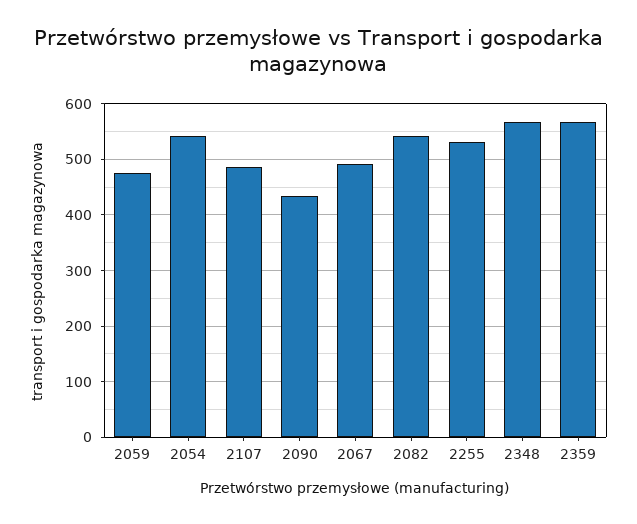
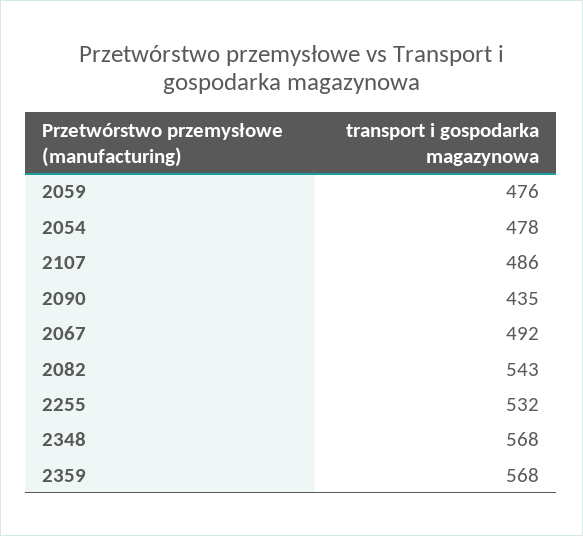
2054: 540 -> 478

